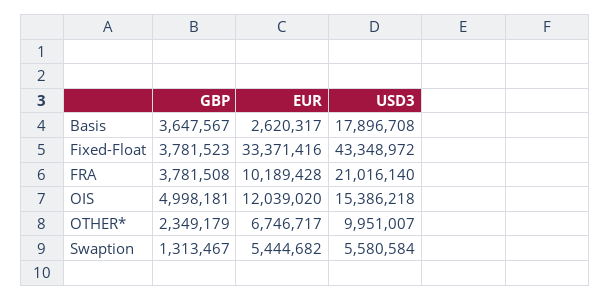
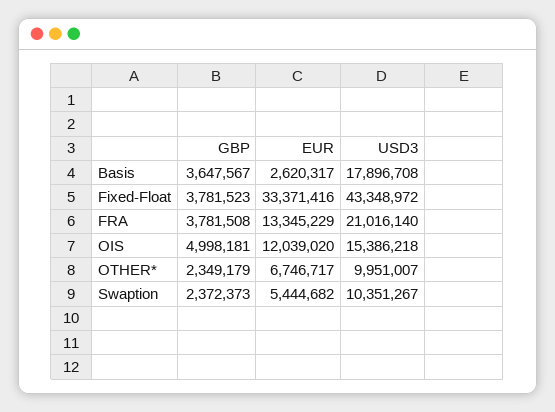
EUR, FRA: 10189428 -> 13345229
GBP, Swaption: 1313467 -> 2372373
USD3, Swaption: 5580584 -> 10351267

